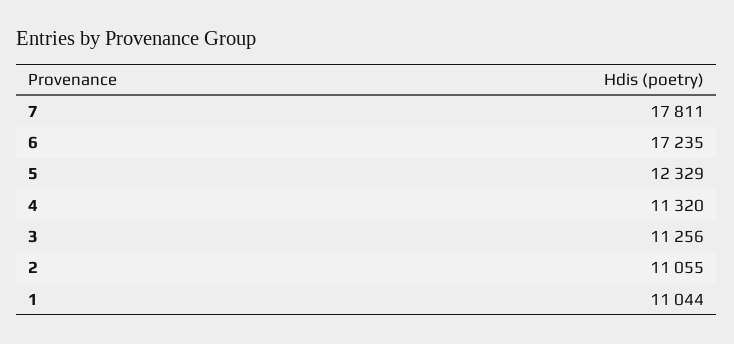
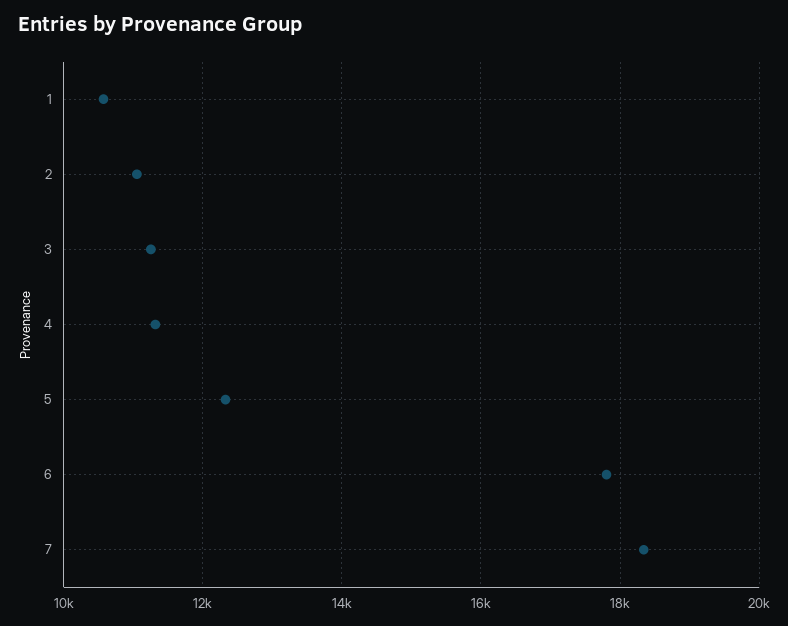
7: 17811 -> 18400
6: 17235 -> 17800
1: 11044 -> 10600

